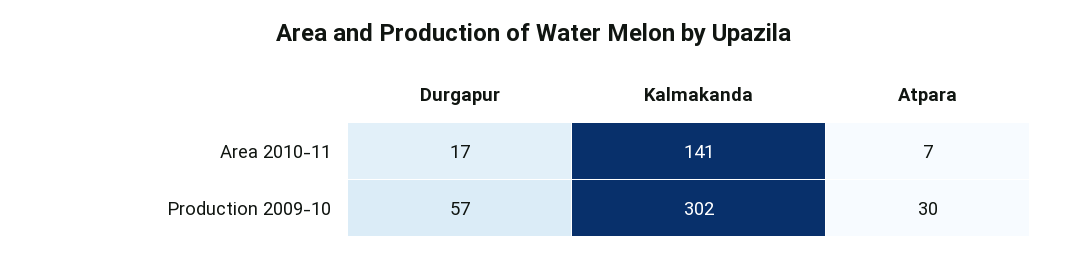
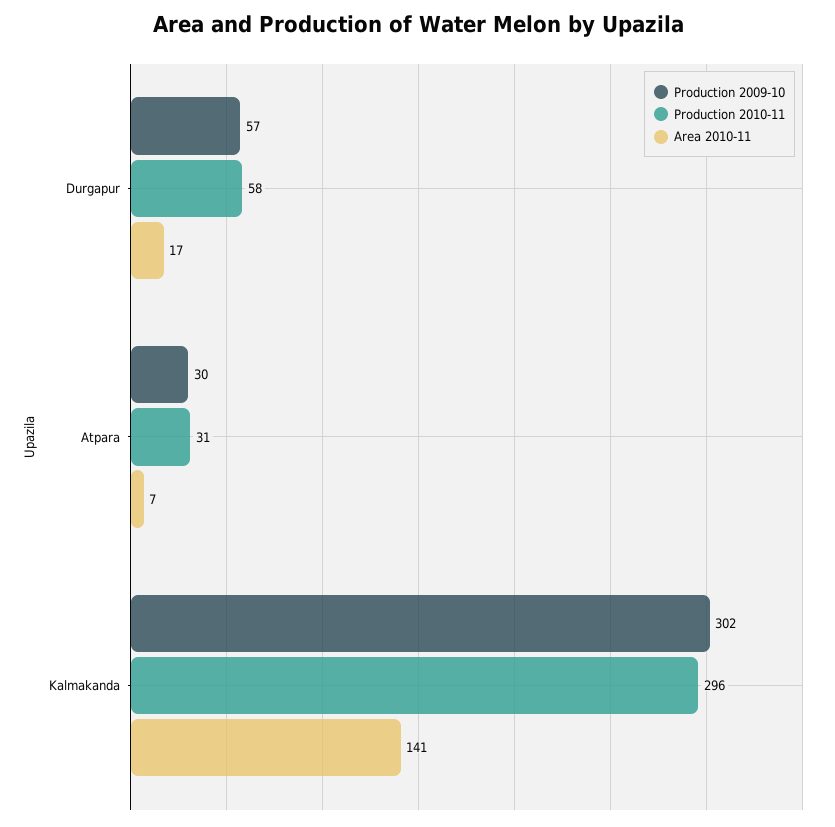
Production 2010-11, Durgapur: none -> 58
Production 2010-11, Atpara: none -> 31
Production 2010-11, Kalmakanda: none -> 296

